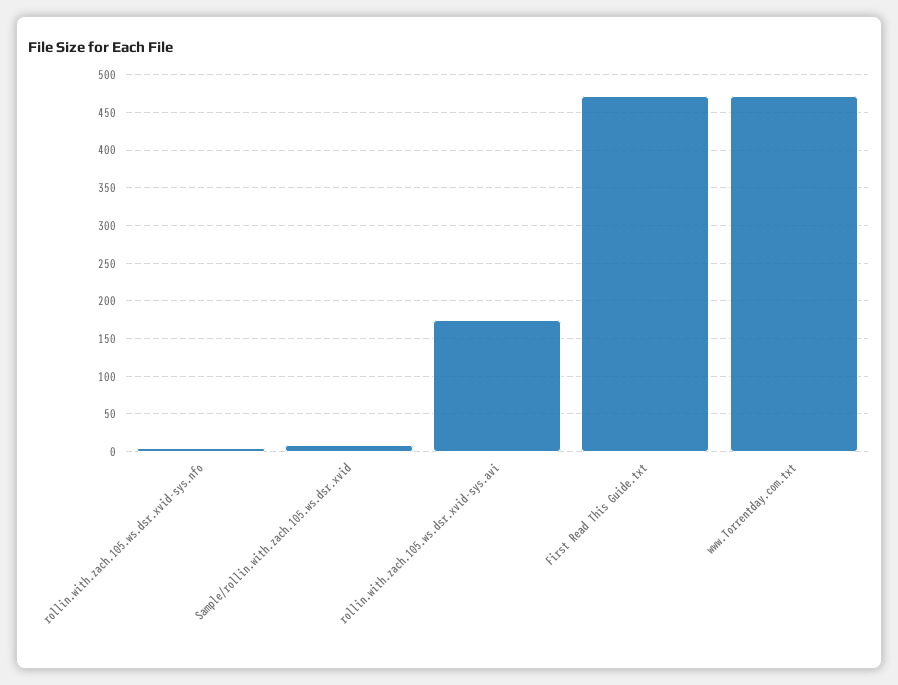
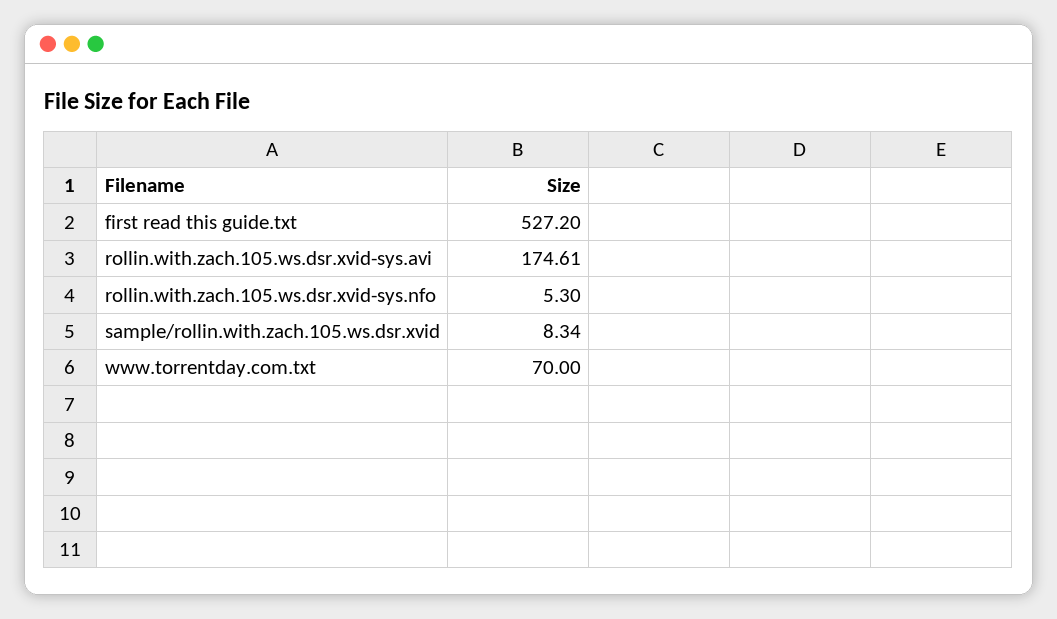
First Read This Guide.txt: 470 -> 527.2
www.Torrentday.com.txt: 470 -> 70

